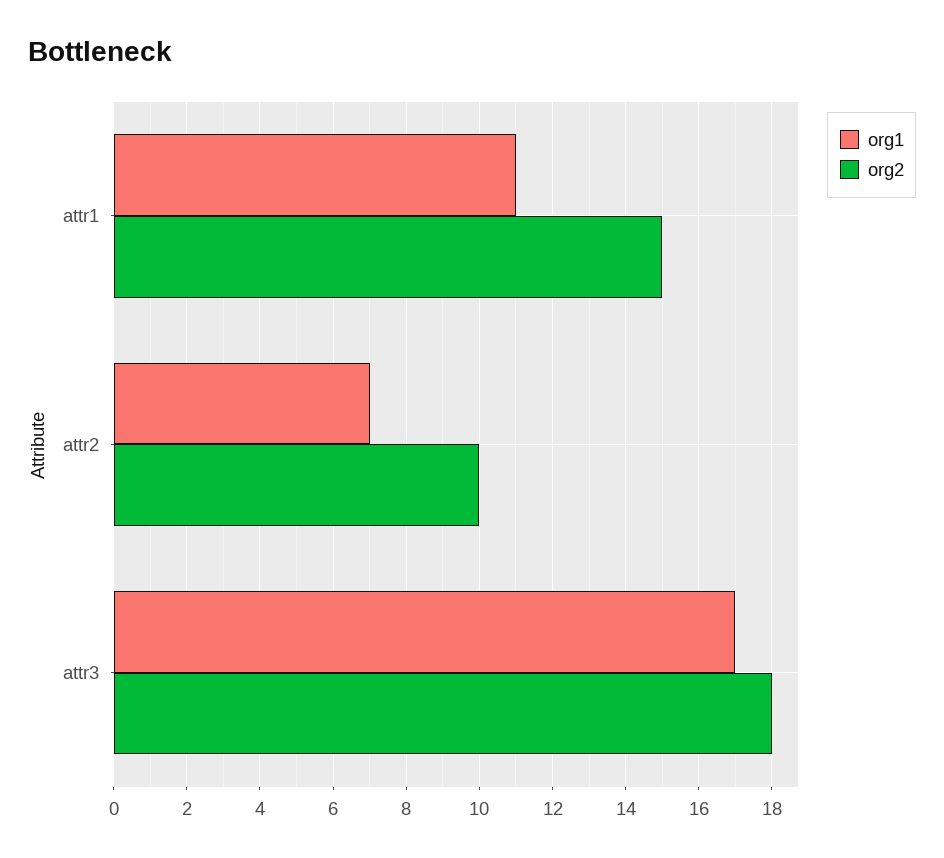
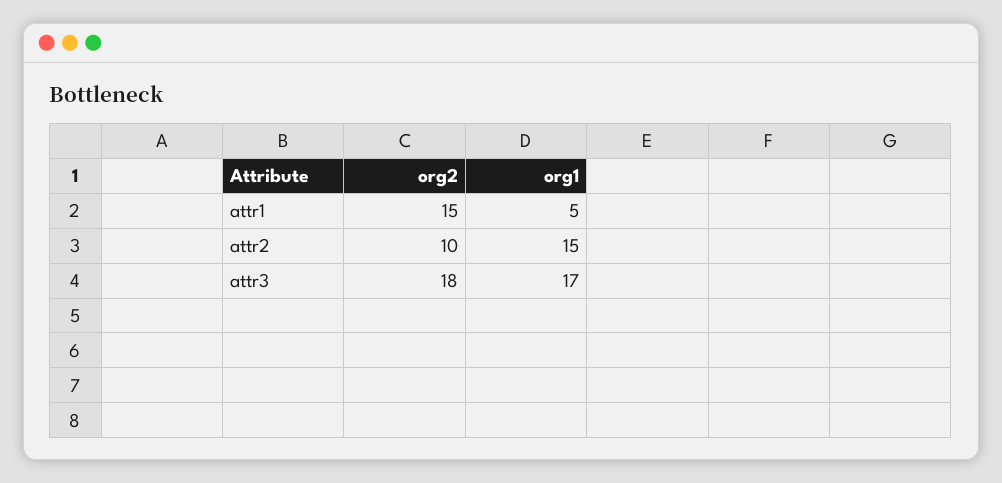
org1, attr1: 11 -> 5
org1, attr2: 7 -> 15

